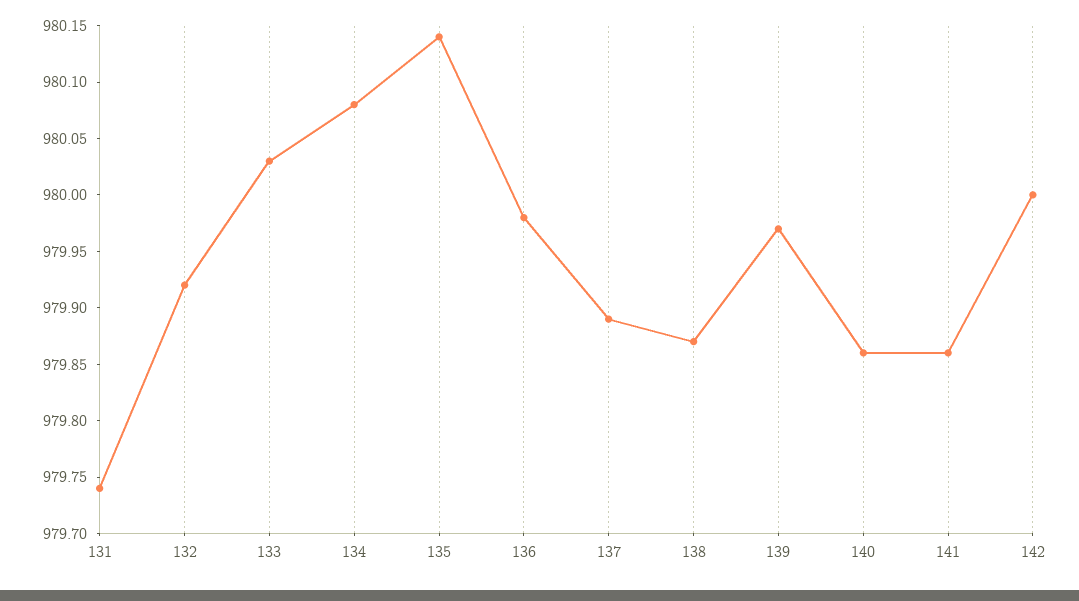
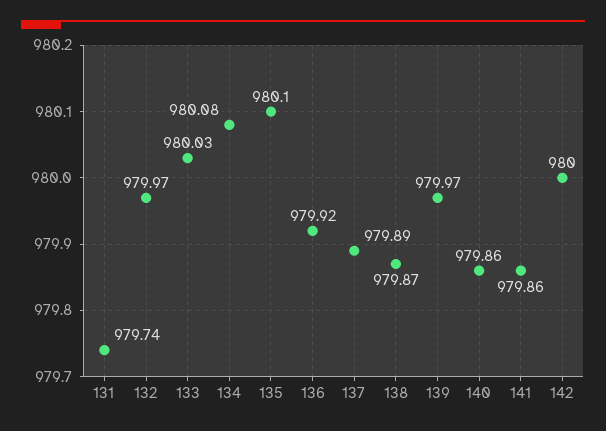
132: 979.92 -> 979.97
135: 980.14 -> 980.1
136: 979.98 -> 979.92

